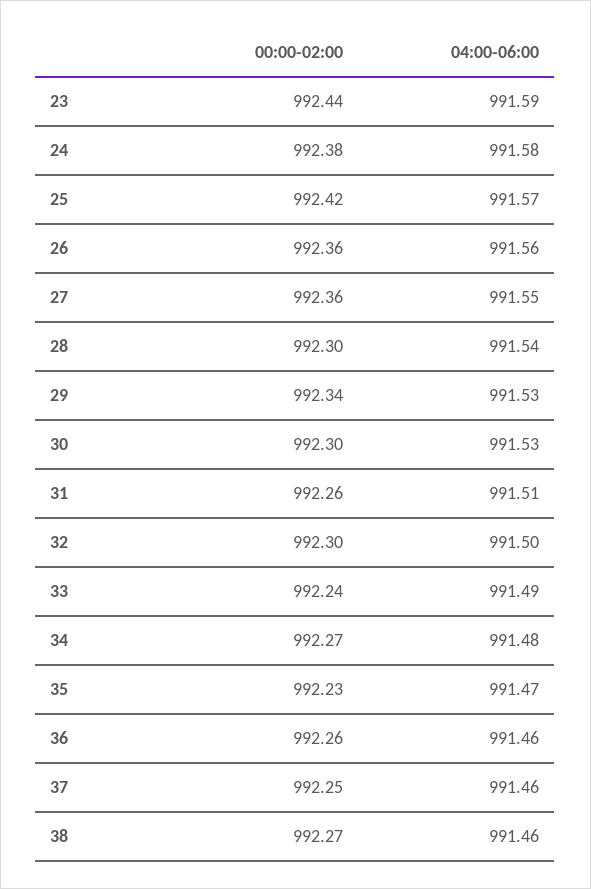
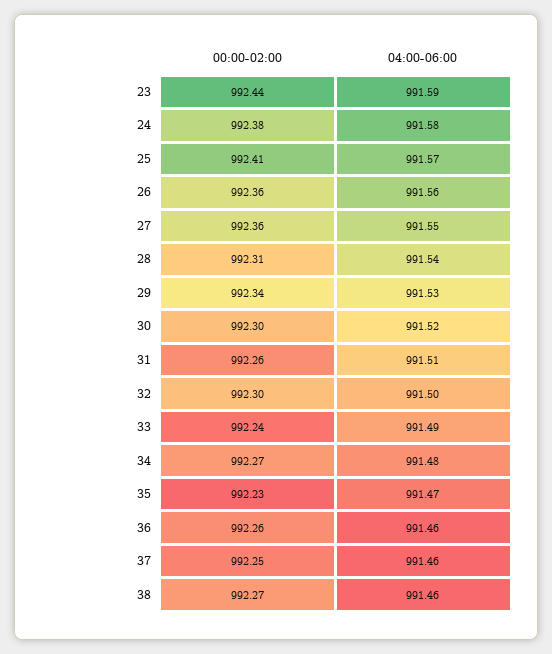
00:00-02:00, 25: 992.42 -> 992.41
00:00-02:00, 28: 992.3 -> 992.31
04:00-06:00, 30: 991.53 -> 991.52

